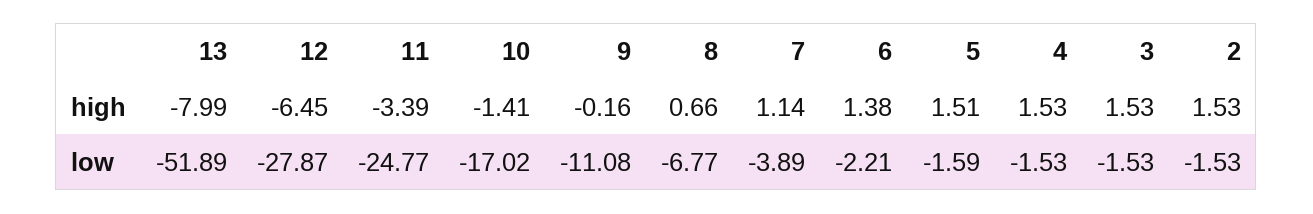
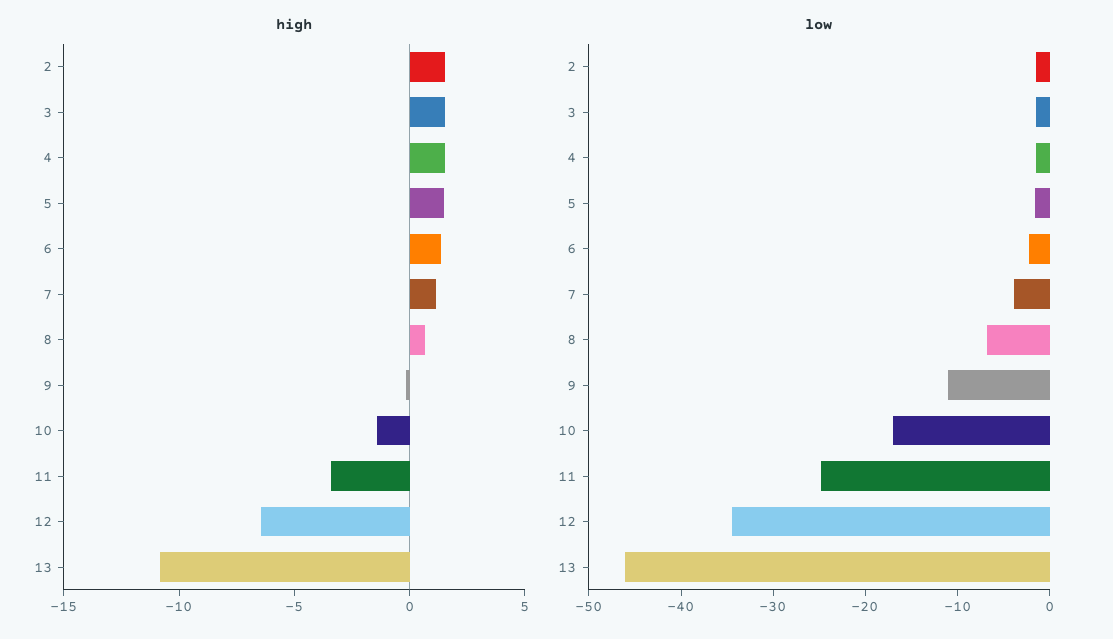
high, 13: -7.99 -> -11
low, 13: -51.89 -> -46
low, 12: -27.87 -> -34

